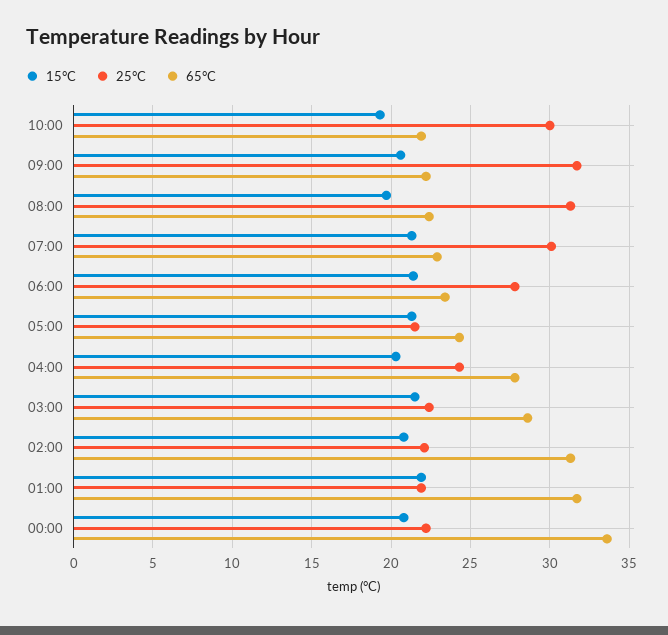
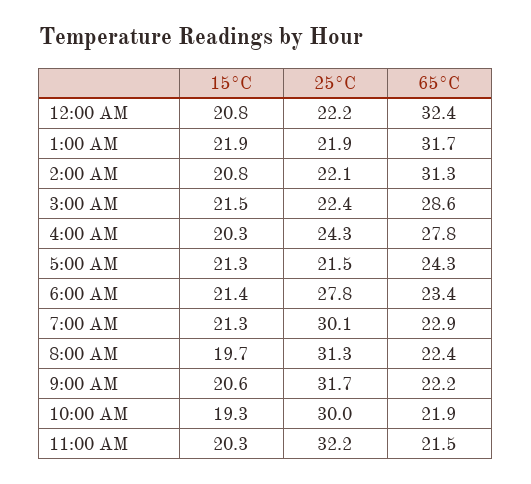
65°C, 00:00: 33.5 -> 32.4
15°C, 11:00 AM: none -> 20.3
25°C, 11:00 AM: none -> 32.2
65°C, 11:00 AM: none -> 21.5

